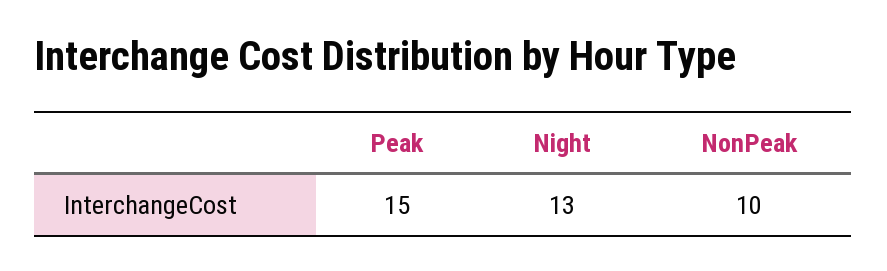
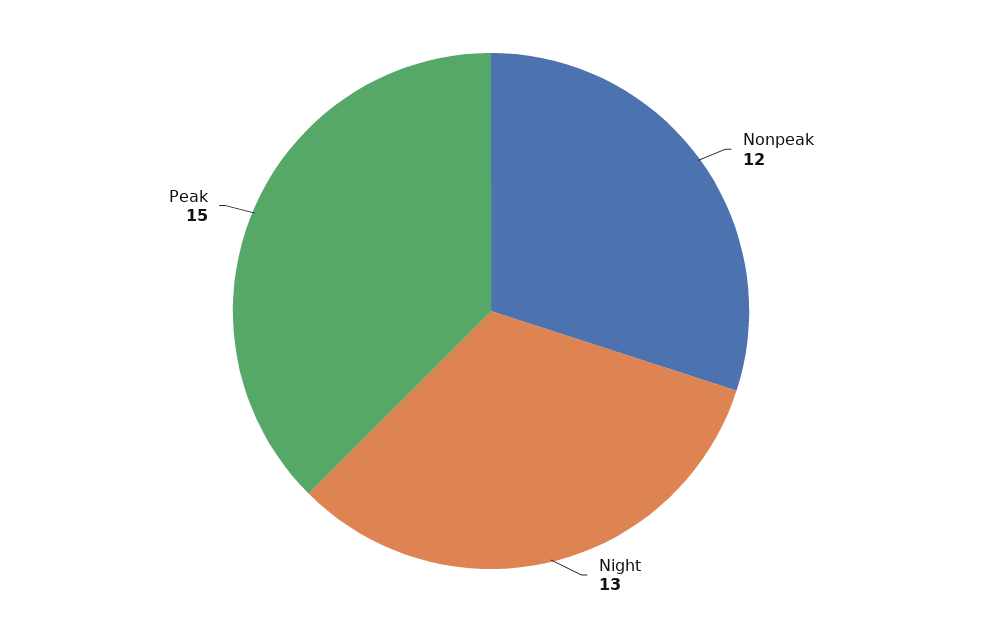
NonPeak: 10 -> 12

